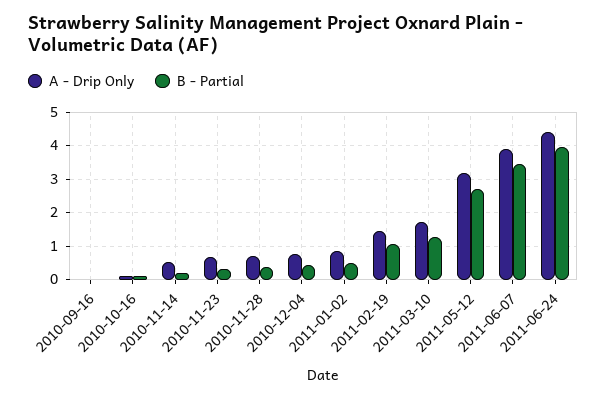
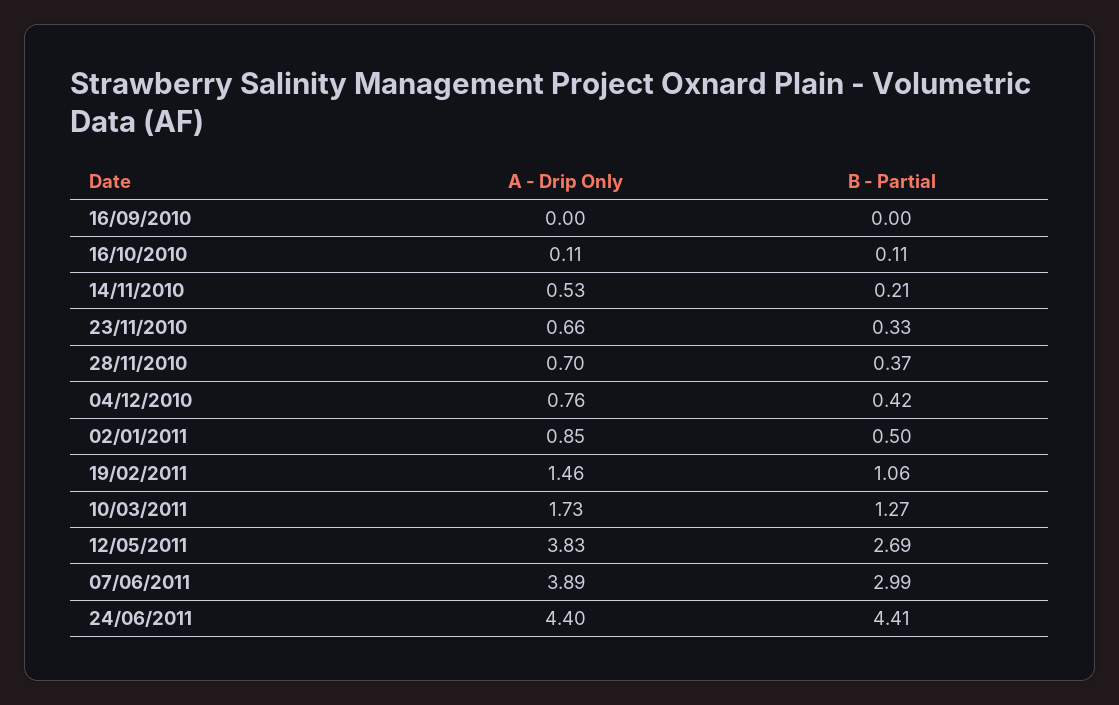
A - Drip Only, 2011-05-12: 3.2 -> 3.83
B - Partial, 2011-06-07: 3.4 -> 2.99
B - Partial, 2011-06-24: 4 -> 4.41

